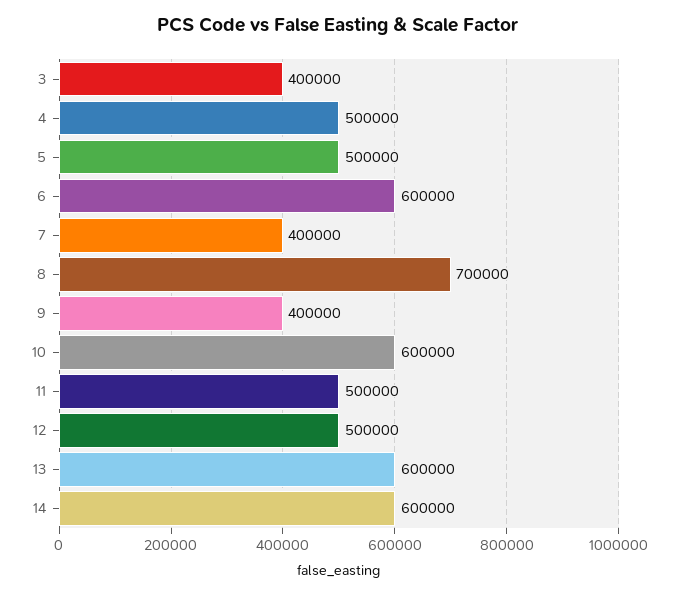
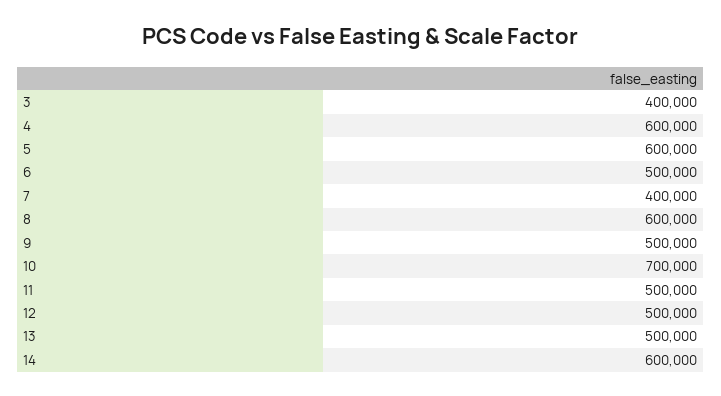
4: 500000 -> 600000
5: 500000 -> 600000
6: 600000 -> 500000
8: 700000 -> 600000
9: 400000 -> 500000
10: 600000 -> 700000
13: 600000 -> 500000

